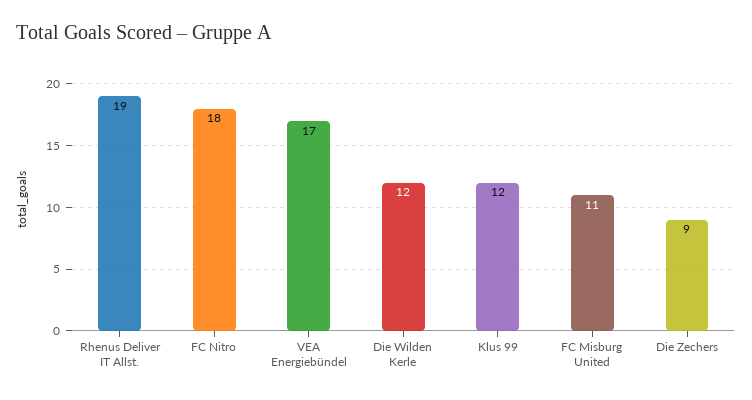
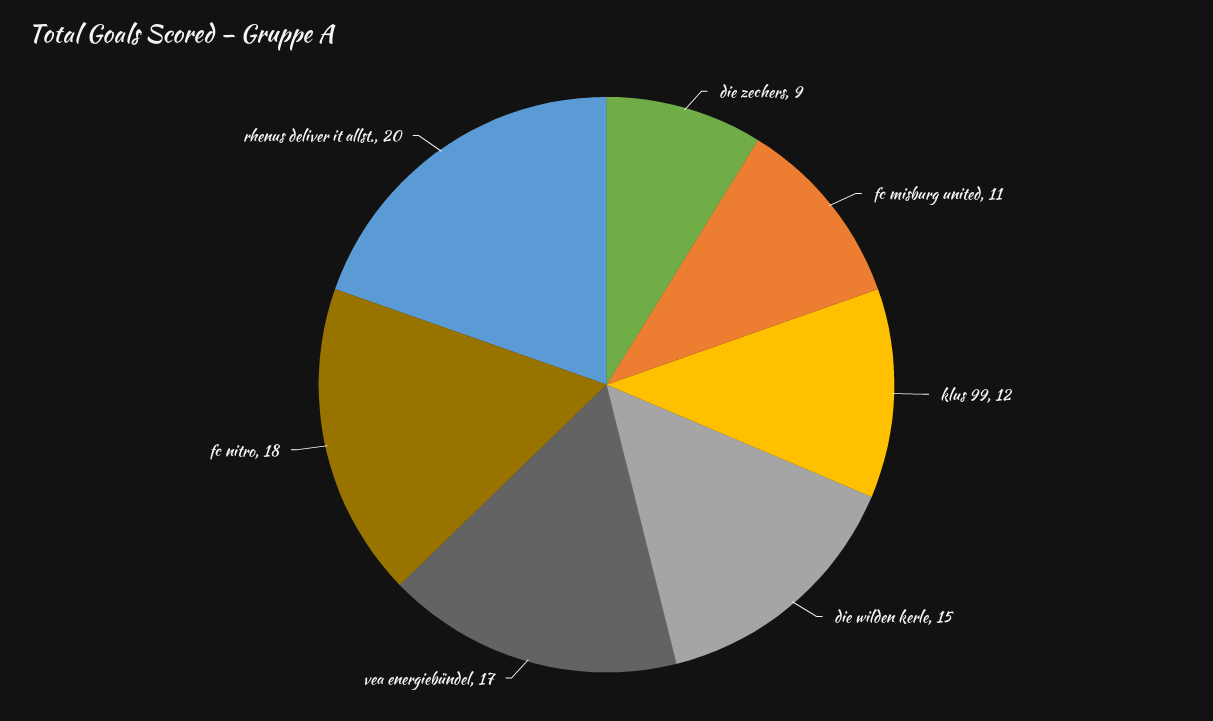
Rhenus Deliver IT Allst.: 19 -> 20
Die Wilden Kerle: 12 -> 15

